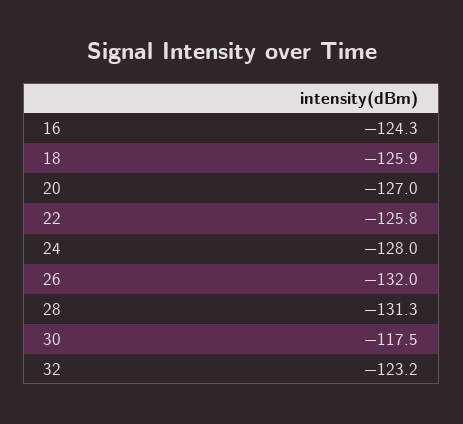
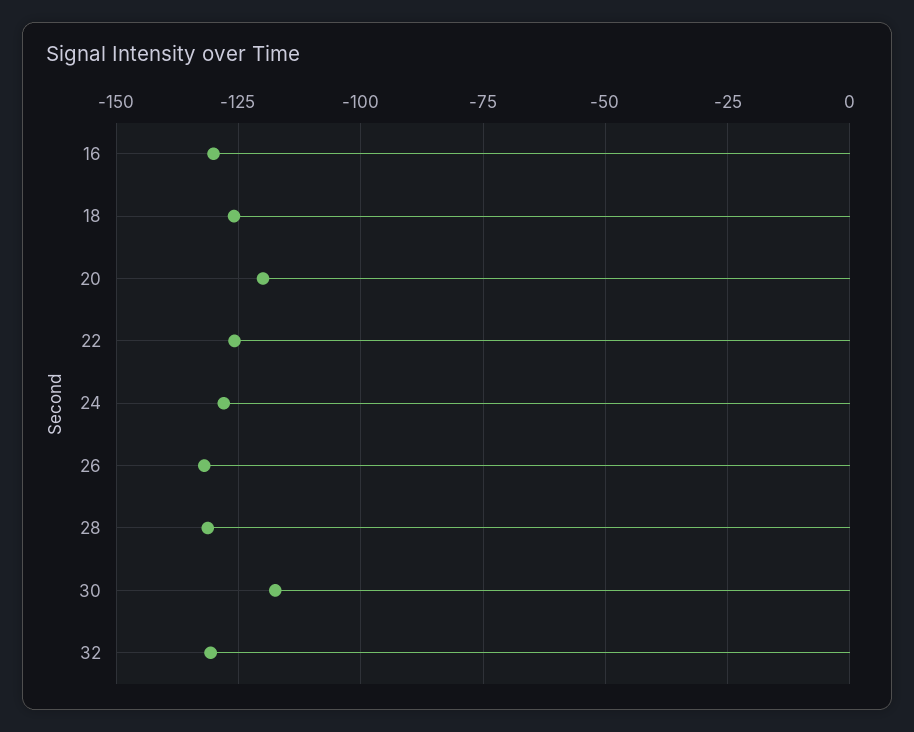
16: -124.3 -> -130
20: -127 -> -120
32: -123.2 -> -130

